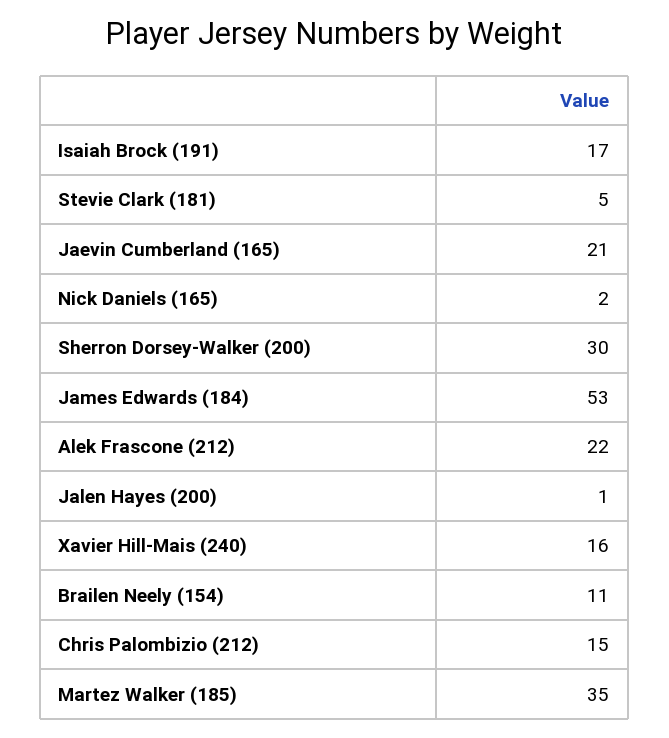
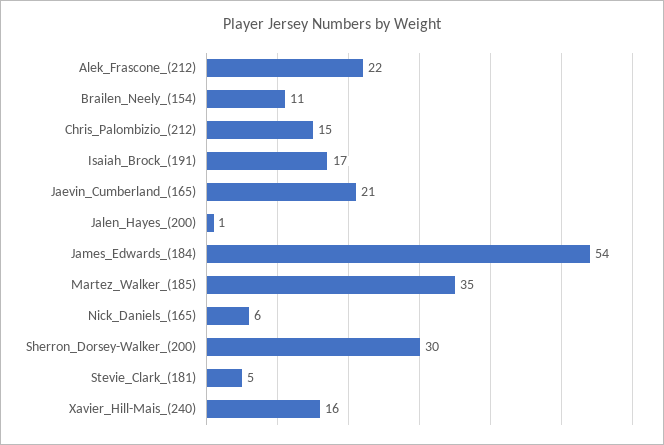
Nick Daniels (165): 2 -> 6
James Edwards (184): 53 -> 54

